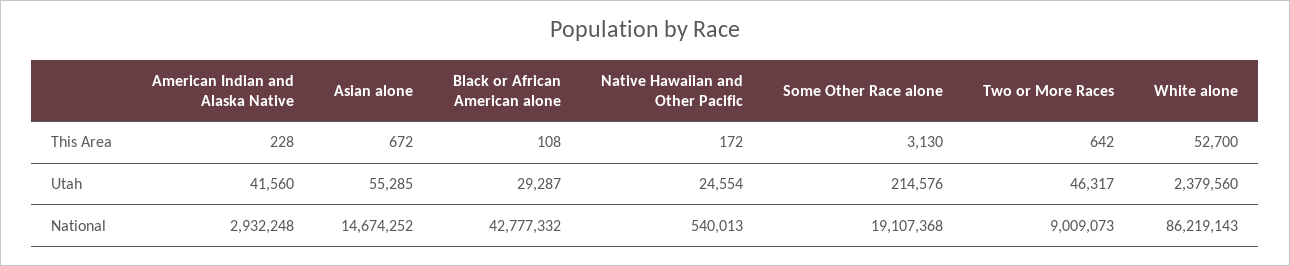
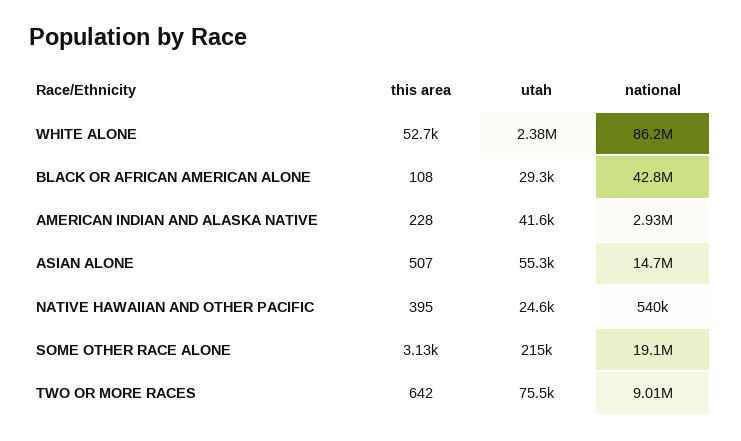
Asian alone, This Area: 672 -> 507
Native Hawaiian and Other Pacific, This Area: 172 -> 395
Two or More Races, Utah: 46317 -> 75500

